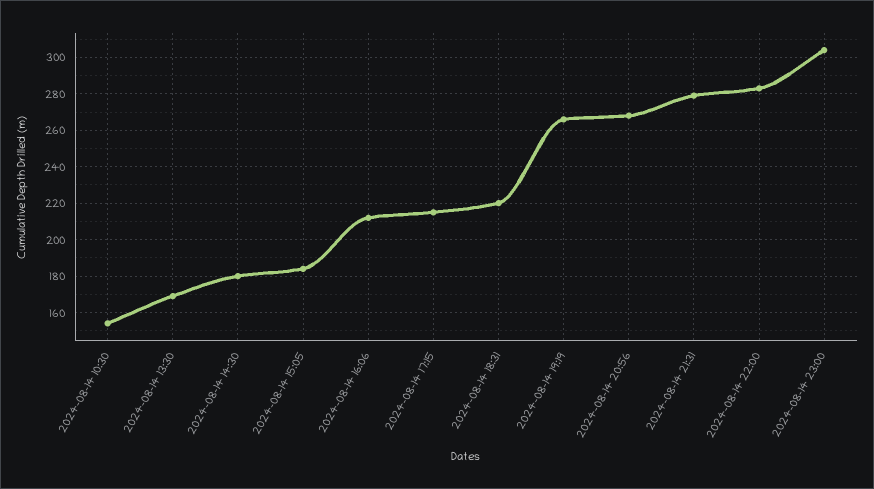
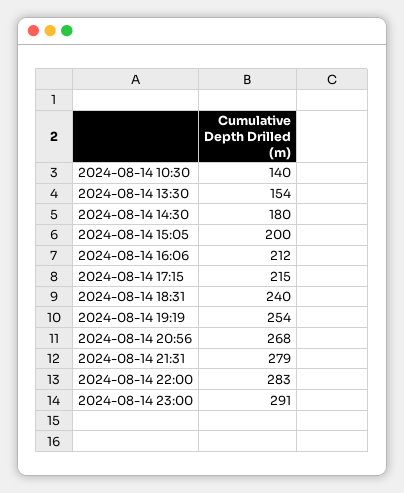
2024-08-14 10:30: 155 -> 140
2024-08-14 13:30: 170 -> 154
2024-08-14 15:05: 185 -> 200
2024-08-14 18:31: 220 -> 240
2024-08-14 19:19: 265 -> 254
2024-08-14 23:00: 305 -> 291

